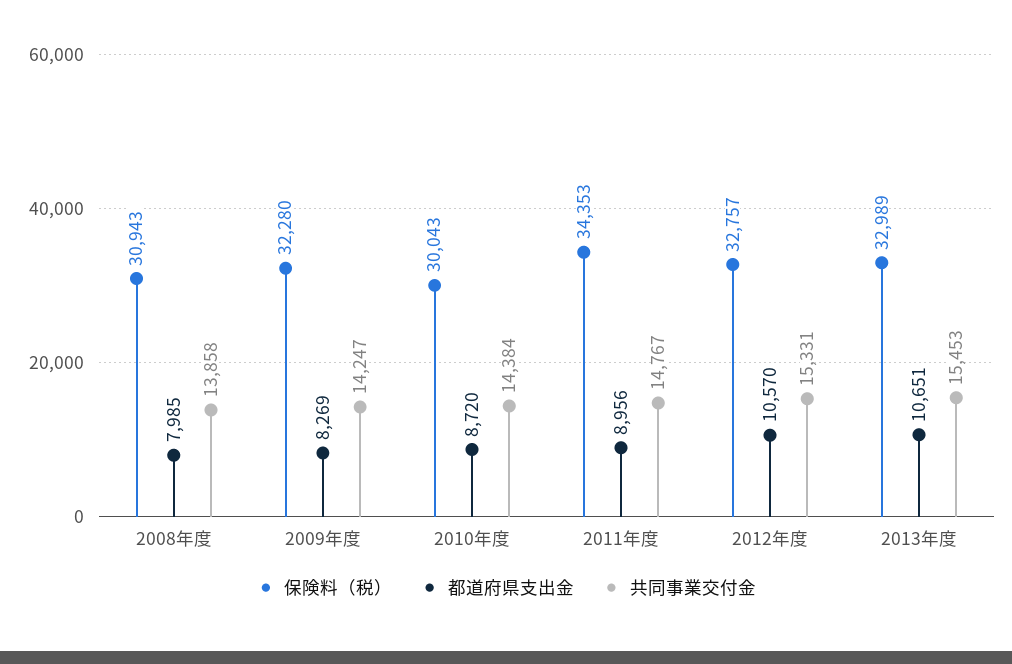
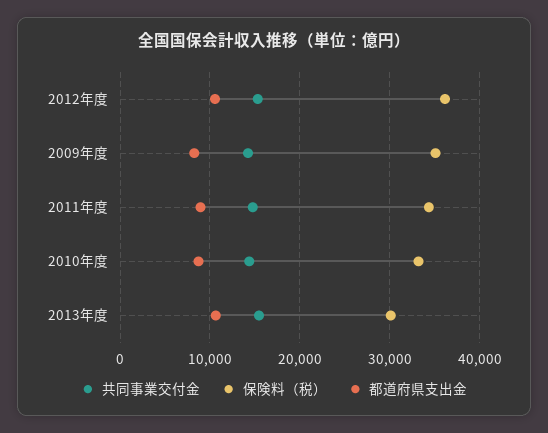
保険料（税）, 2008年度: 30943 -> none
都道府県支出金, 2008年度: 7985 -> none
共同事業交付金, 2008年度: 13858 -> none
保険料（税）, 2009年度: 32280 -> 35000
保険料（税）, 2010年度: 30043 -> 33000
保険料（税）, 2012年度: 32757 -> 36000
保険料（税）, 2013年度: 32989 -> 30000

